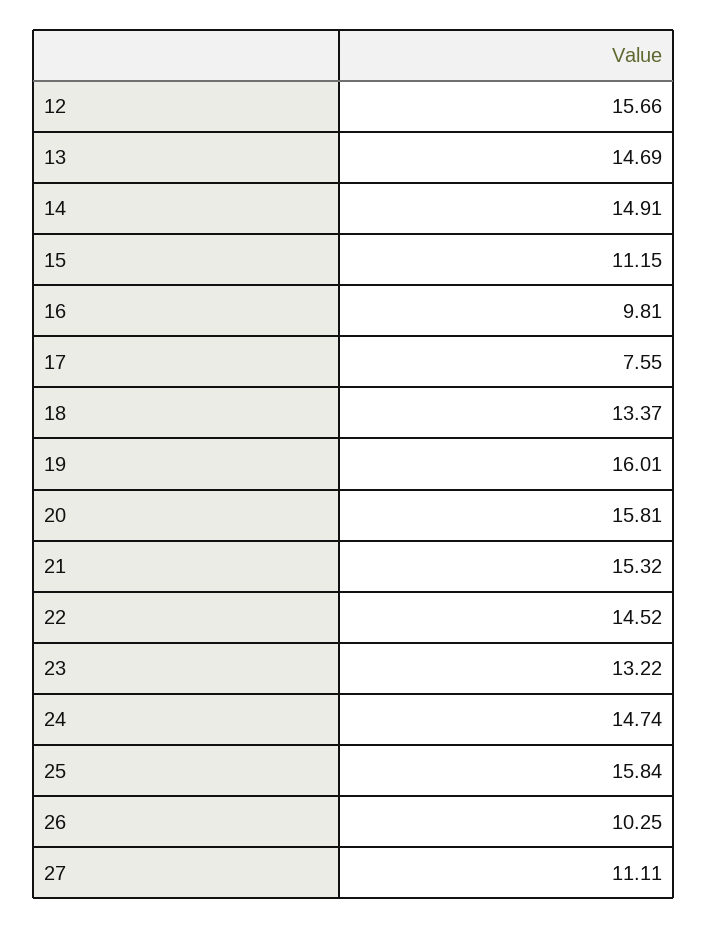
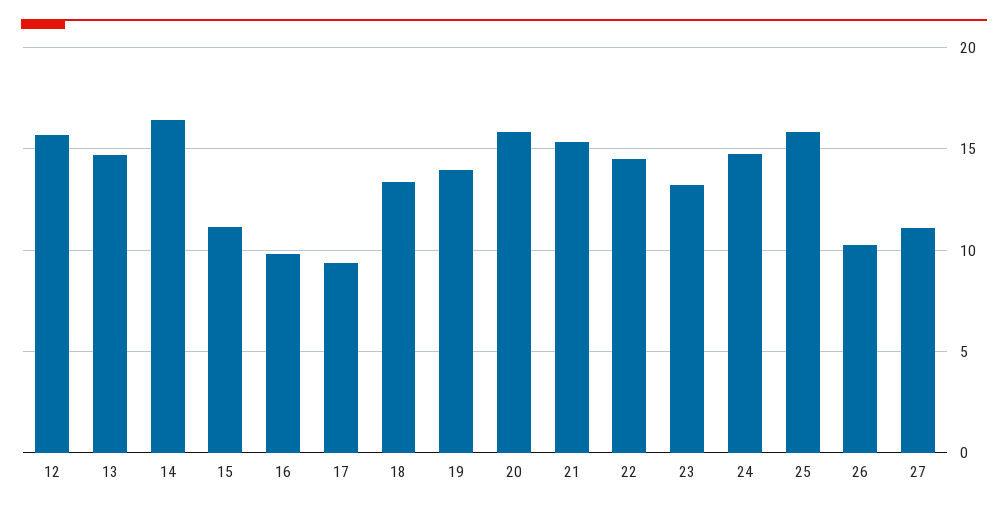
14: 14.91 -> 16.5
17: 7.55 -> 9.5
19: 16.01 -> 14

